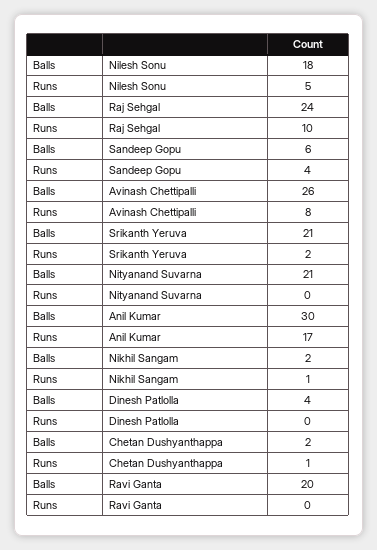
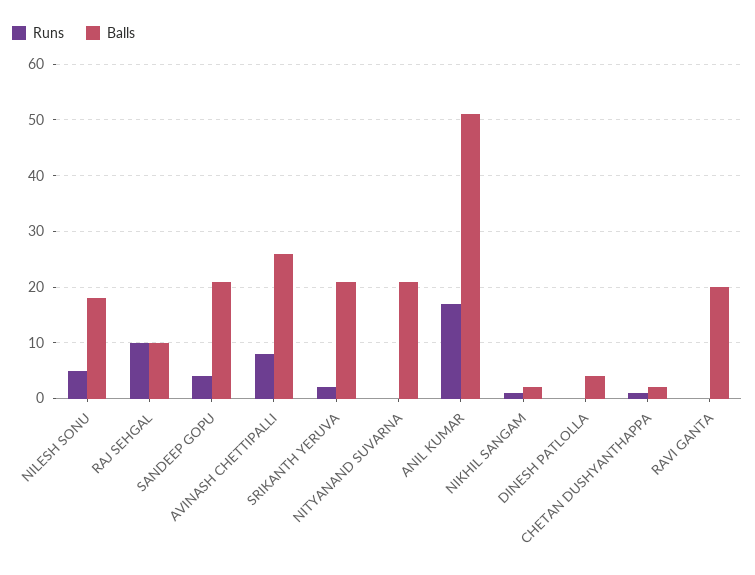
Balls, Raj Sehgal: 24 -> 10
Balls, Sandeep Gopu: 6 -> 20
Balls, Anil Kumar: 30 -> 50

